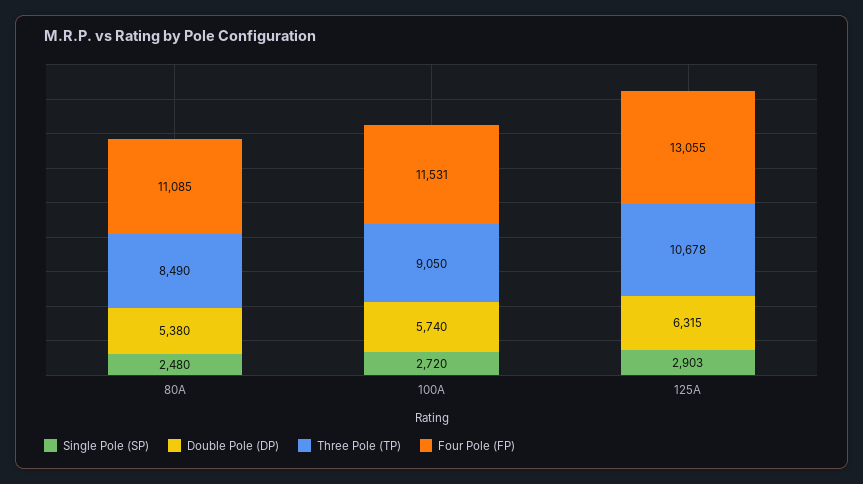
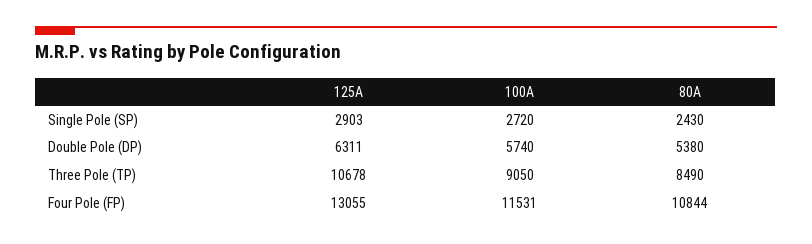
Single Pole (SP), 80A: 2480 -> 2430
Four Pole (FP), 80A: 11085 -> 10844
Double Pole (DP), 125A: 6315 -> 6311

